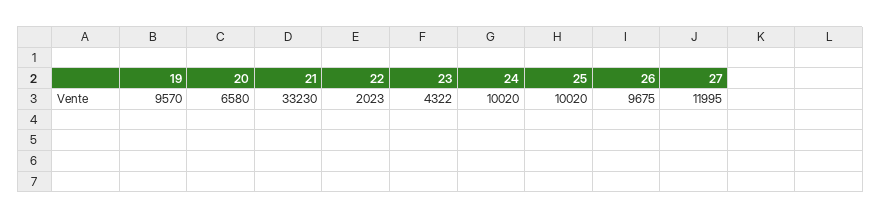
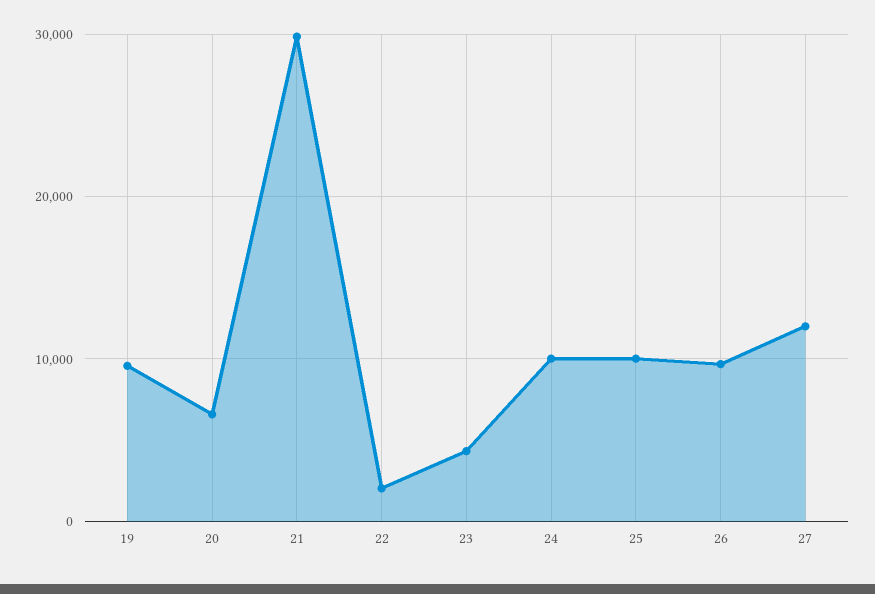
21: 33230 -> 30000

